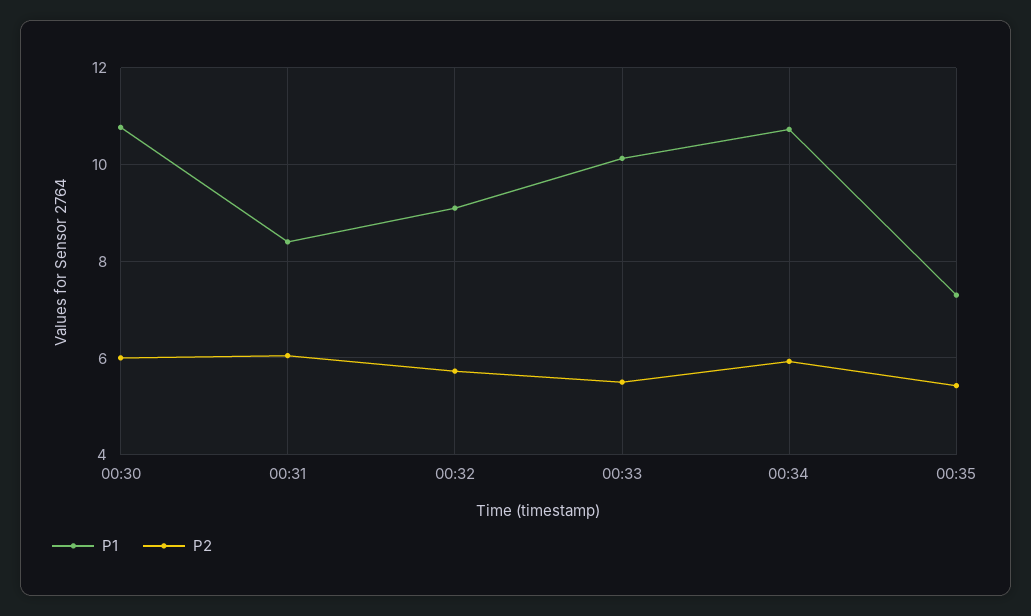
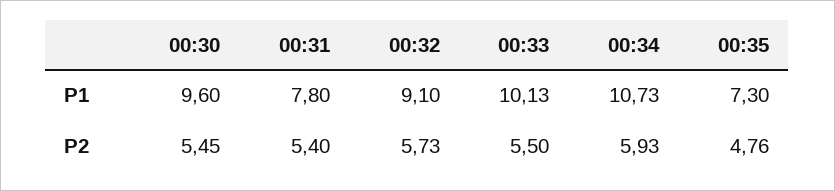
P1, 00:30: 10.8 -> 9.6
P2, 00:30: 6 -> 5.45
P1, 00:31: 8.4 -> 7.8
P2, 00:31: 6 -> 5.4
P2, 00:35: 5.4 -> 4.76

